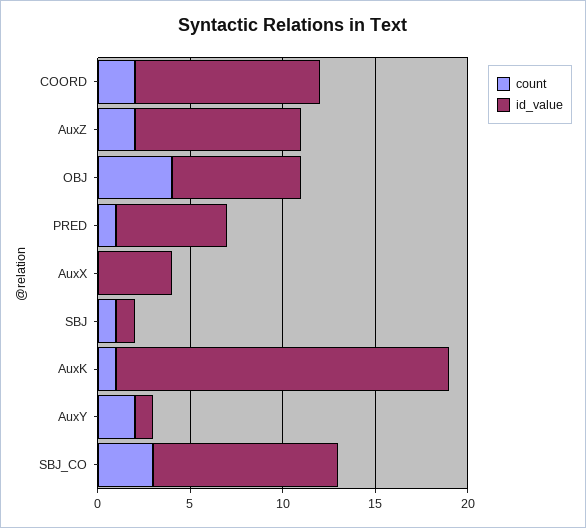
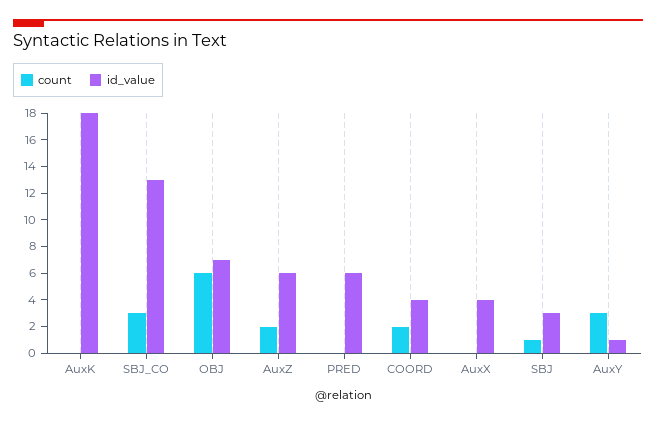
id_value, COORD: 10 -> 4
id_value, AuxZ: 9 -> 6
count, OBJ: 4 -> 6
count, PRED: 1 -> 0
id_value, SBJ: 1 -> 3
count, AuxK: 1 -> 0
count, AuxY: 2 -> 3
id_value, SBJ_CO: 10 -> 13

